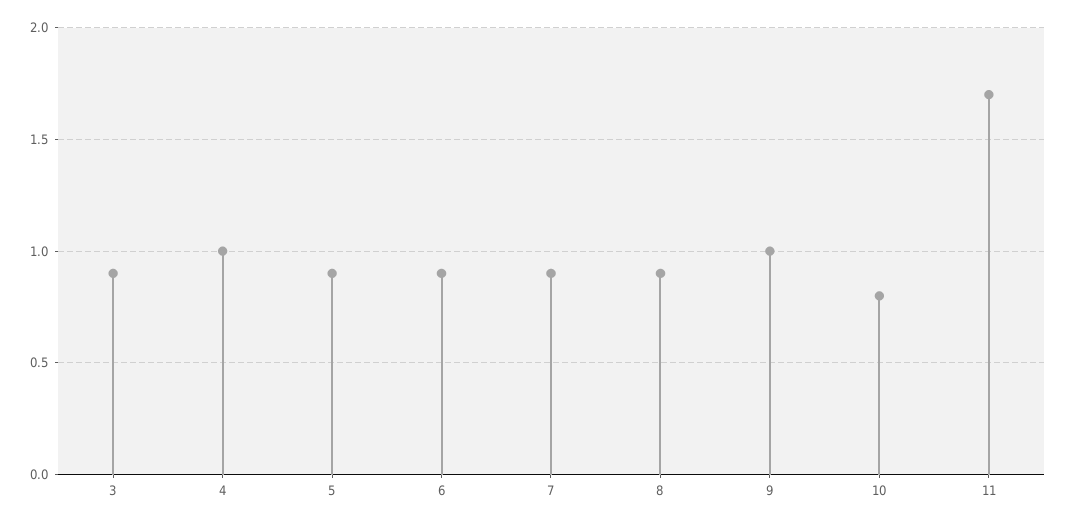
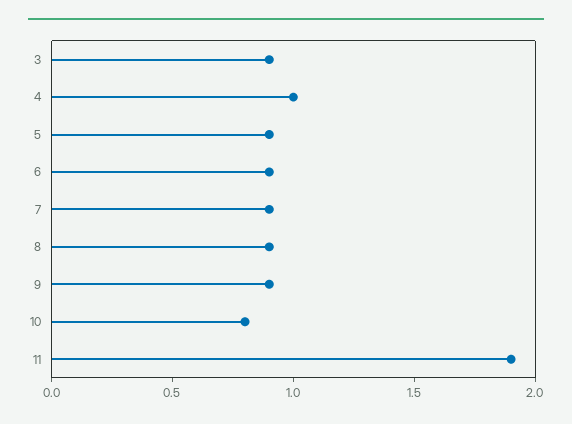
9: 1 -> 0.9
11: 1.7 -> 1.9

